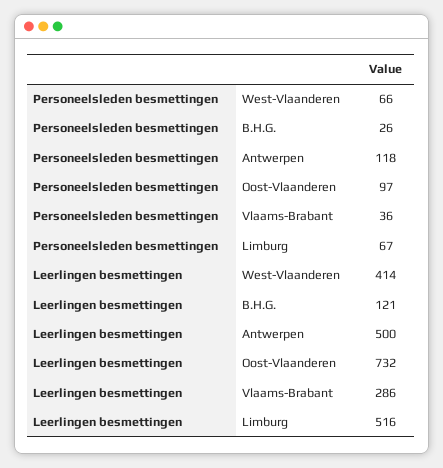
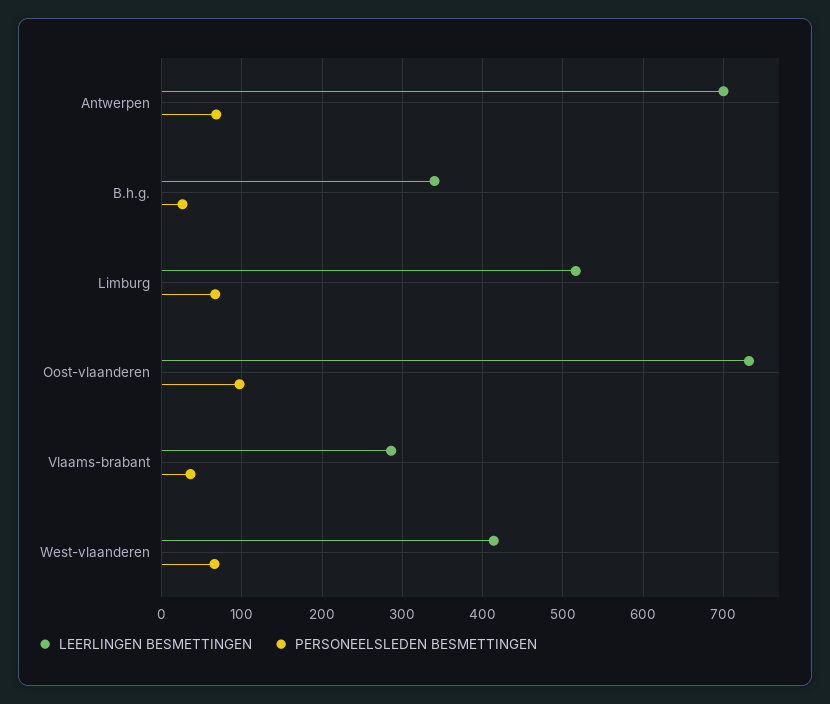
Personeelsleden besmettingen, Antwerpen: 118 -> 70
Leerlingen besmettingen, B.H.G.: 121 -> 340
Leerlingen besmettingen, Antwerpen: 500 -> 700

